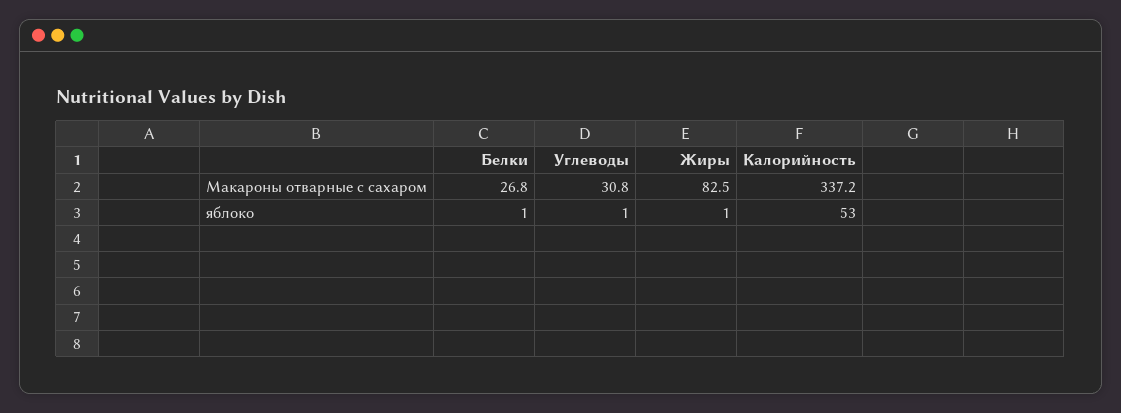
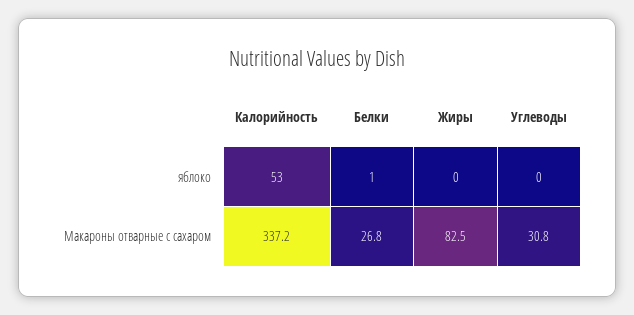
Углеводы, яблоко: 1 -> 0
Жиры, яблоко: 1 -> 0

